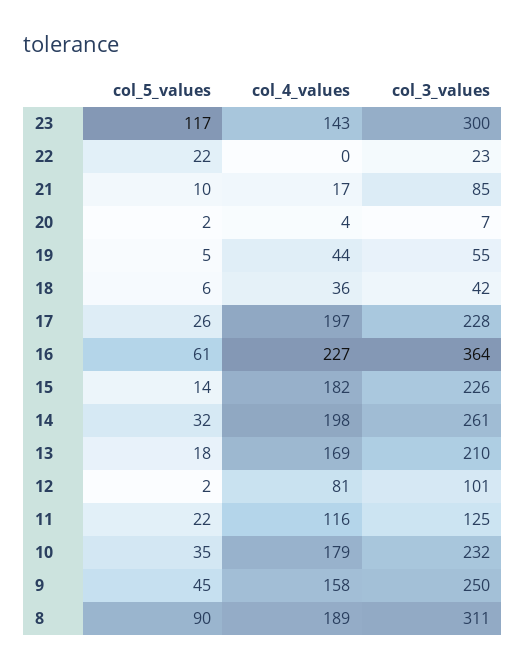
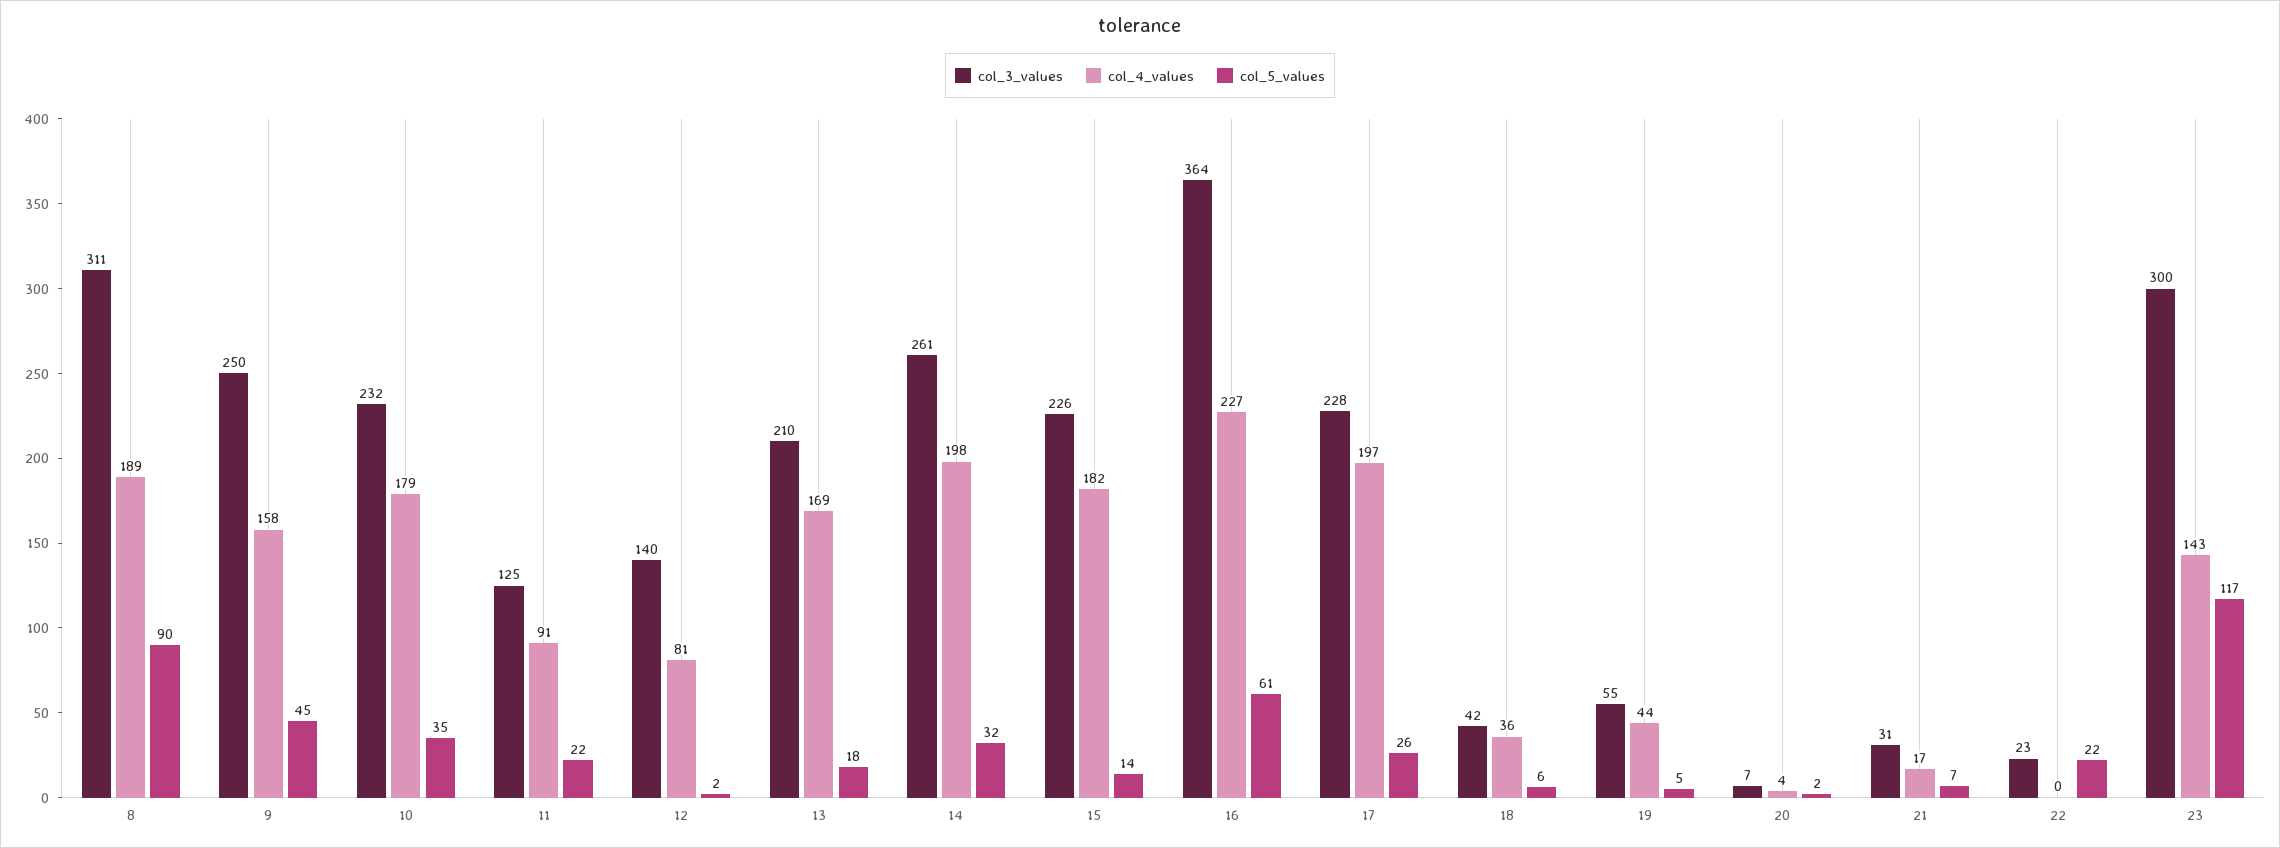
col_5_values, 21: 10 -> 7
col_3_values, 21: 85 -> 31
col_3_values, 12: 101 -> 140
col_4_values, 11: 116 -> 91

